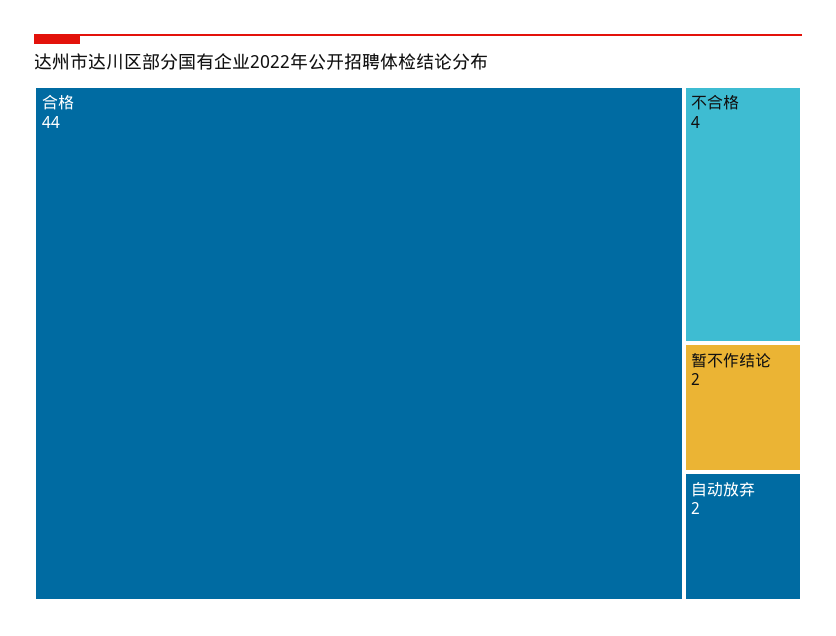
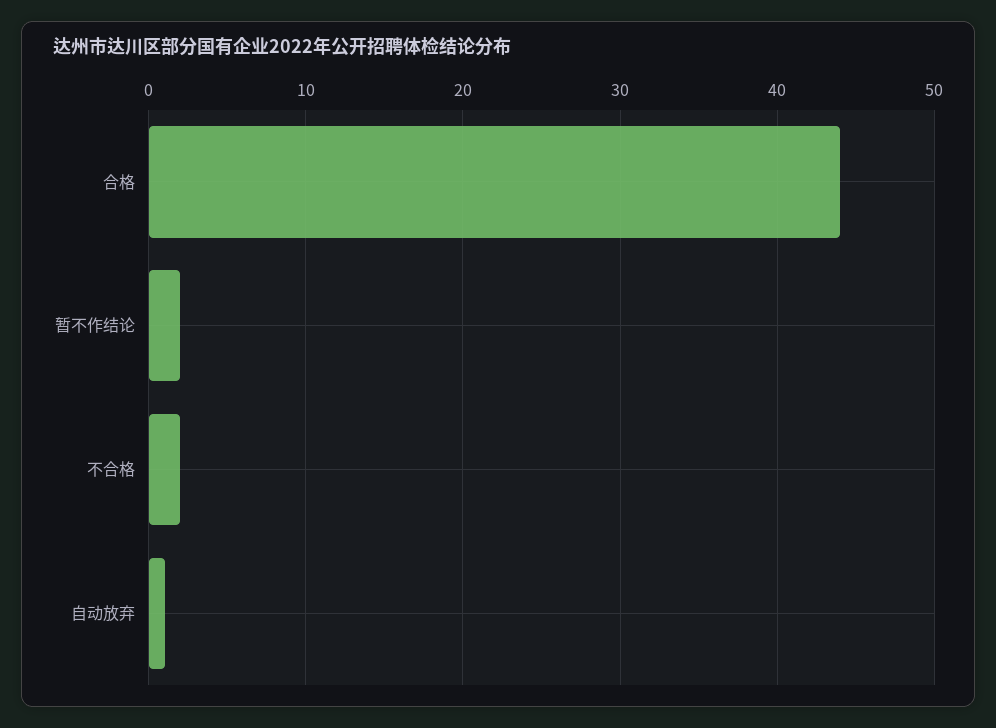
不合格: 4 -> 2
自动放弃: 2 -> 1

